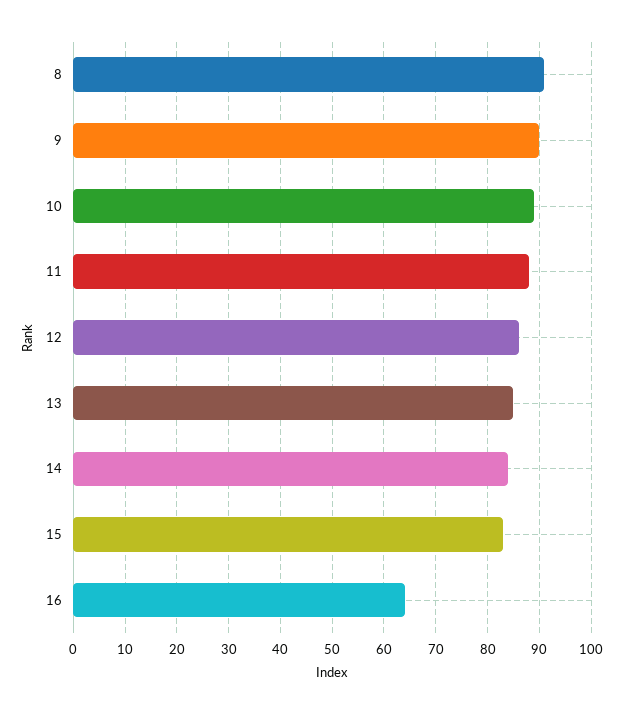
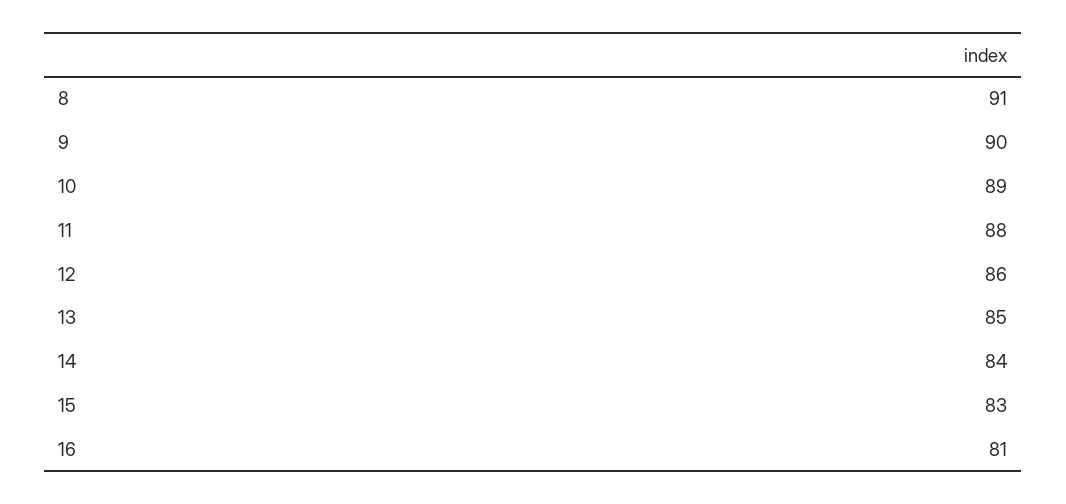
16: 65 -> 81

